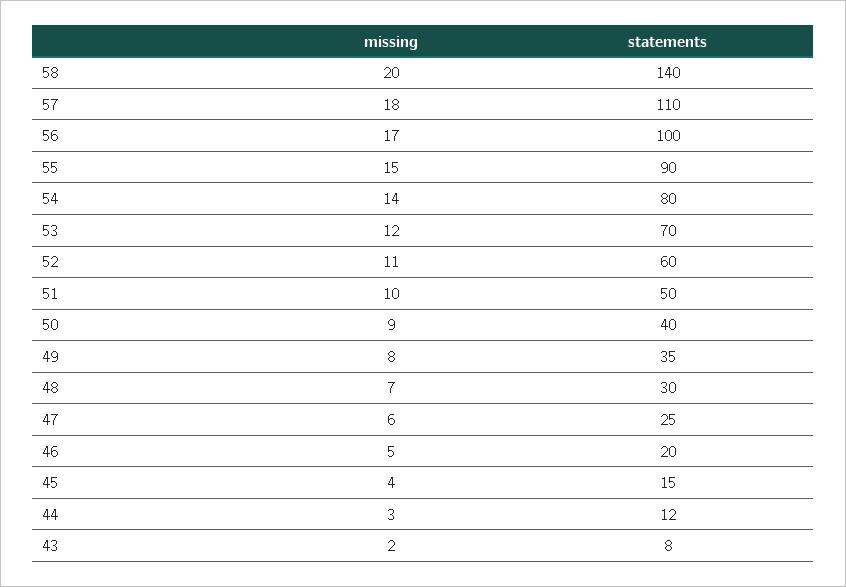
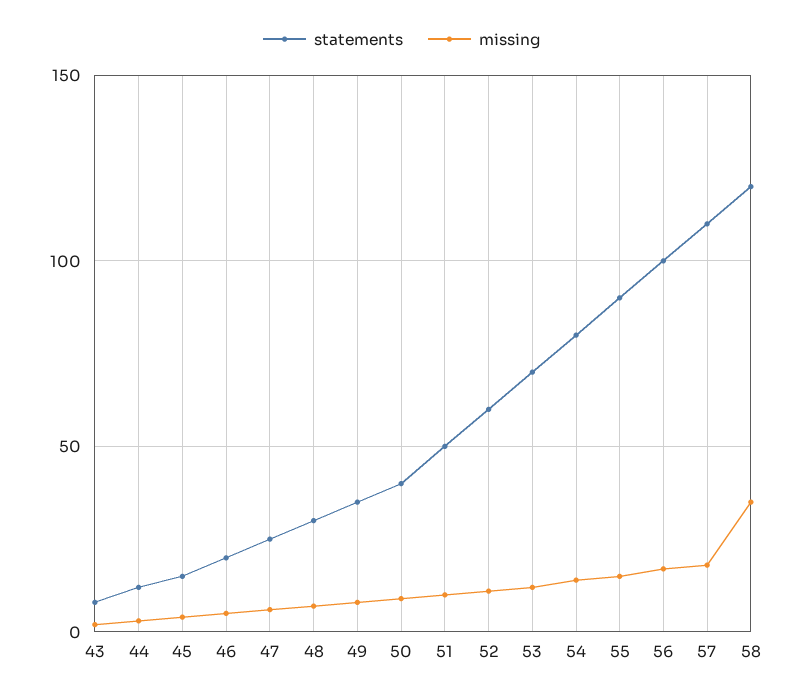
missing, 58: 20 -> 35
statements, 58: 140 -> 120

